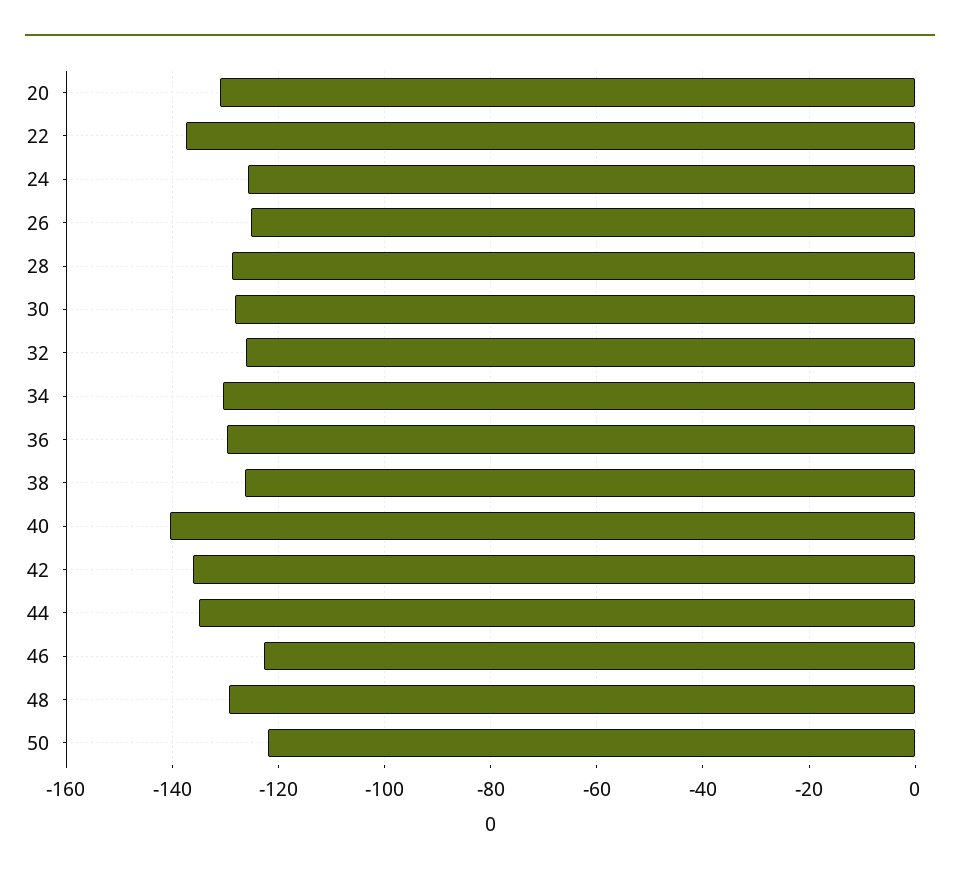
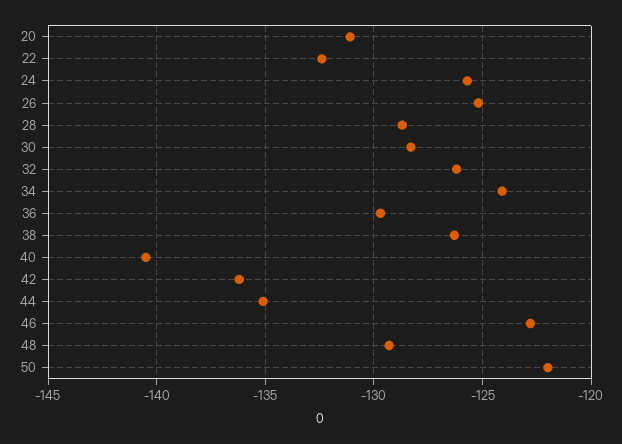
22: -138 -> -132.5
34: -130 -> -124

